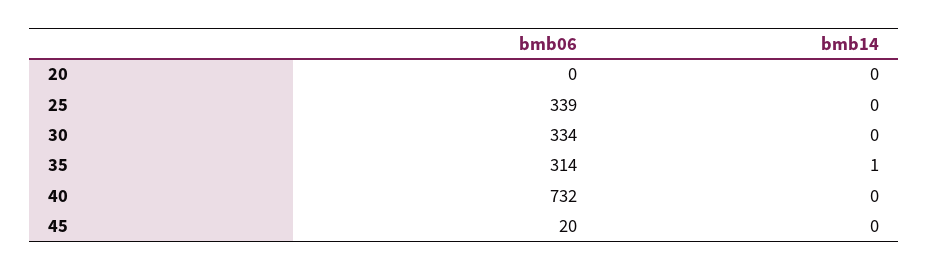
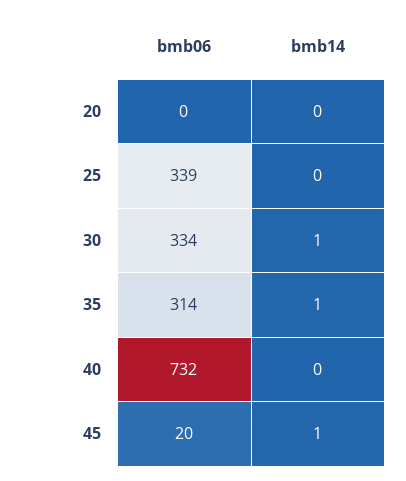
bmb14, 30: 0 -> 1
bmb14, 45: 0 -> 1

